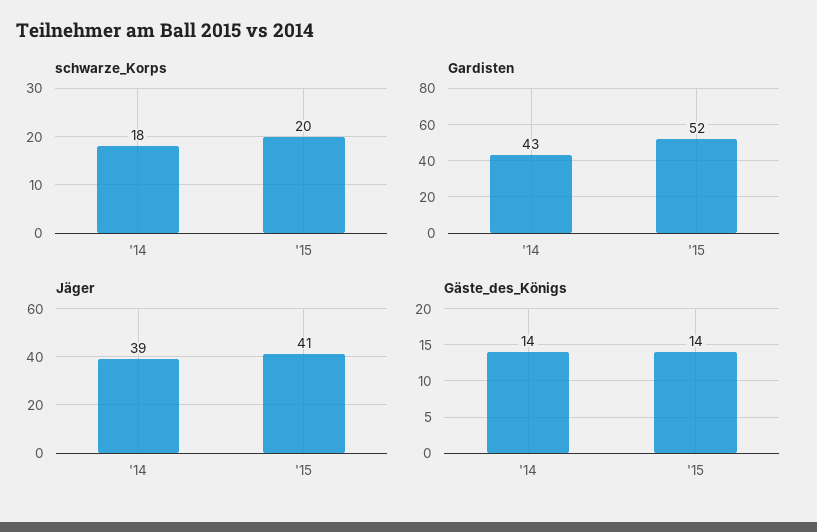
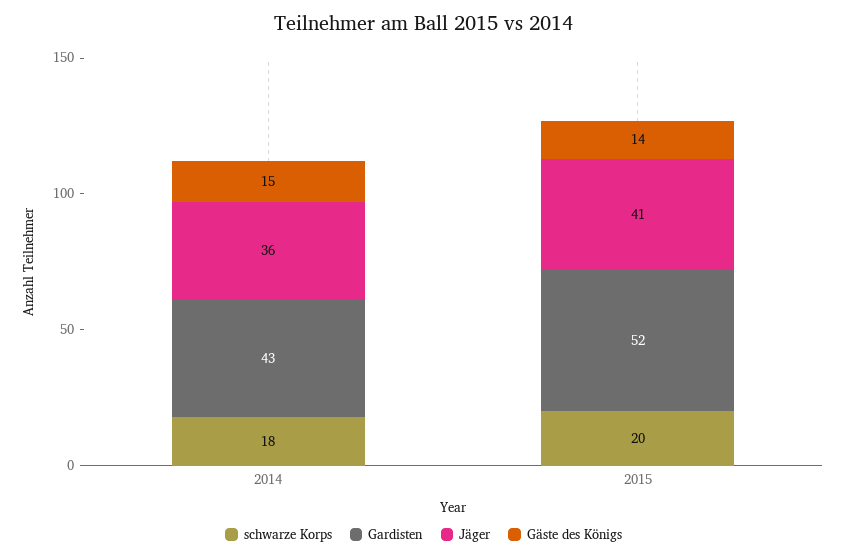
Jäger, '14: 39 -> 36
Gäste_des_Königs, '14: 14 -> 15

